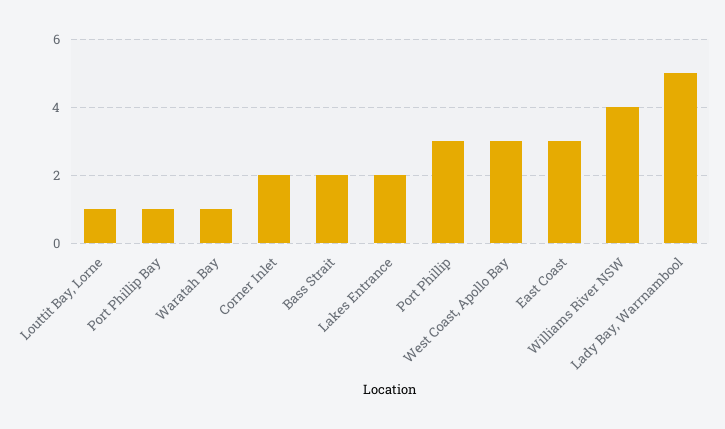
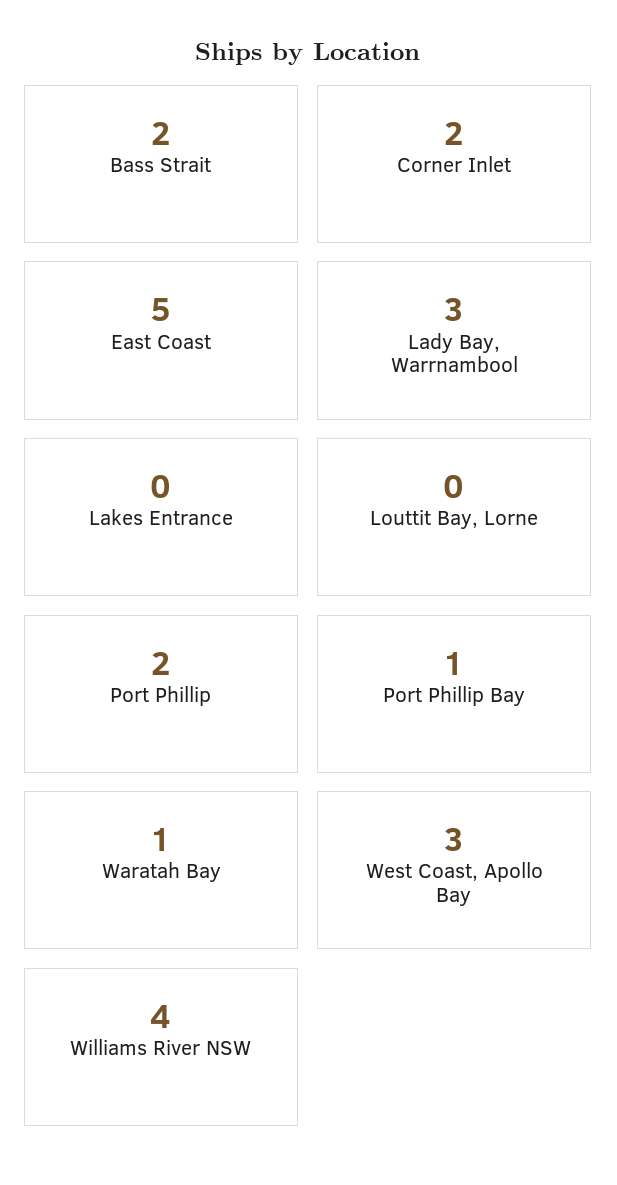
Louttit Bay, Lorne: 1 -> 0
Lakes Entrance: 2 -> 0
Port Phillip: 3 -> 2
East Coast: 3 -> 5
Lady Bay, Warrnambool: 5 -> 3

